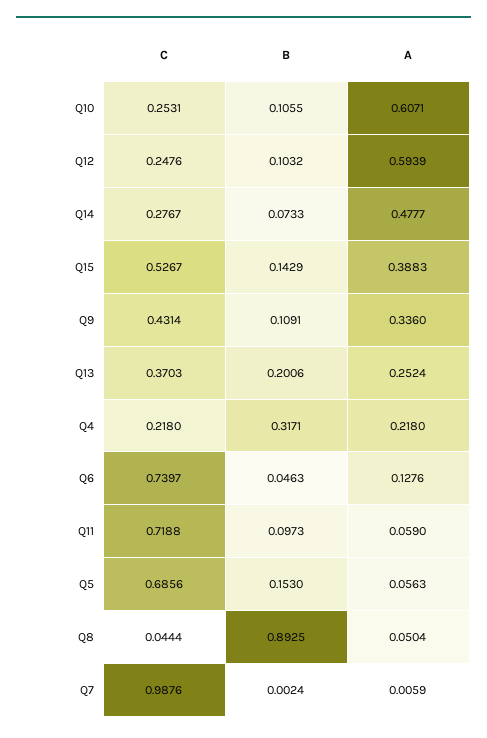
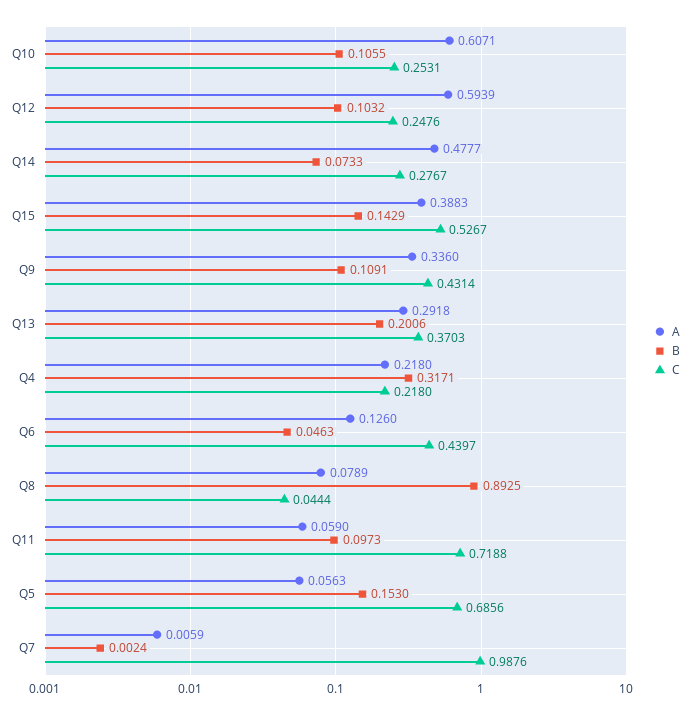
A, Q13: 0.2524 -> 0.2918
C, Q6: 0.7397 -> 0.4397
A, Q6: 0.1276 -> 0.126
A, Q8: 0.0504 -> 0.0789

